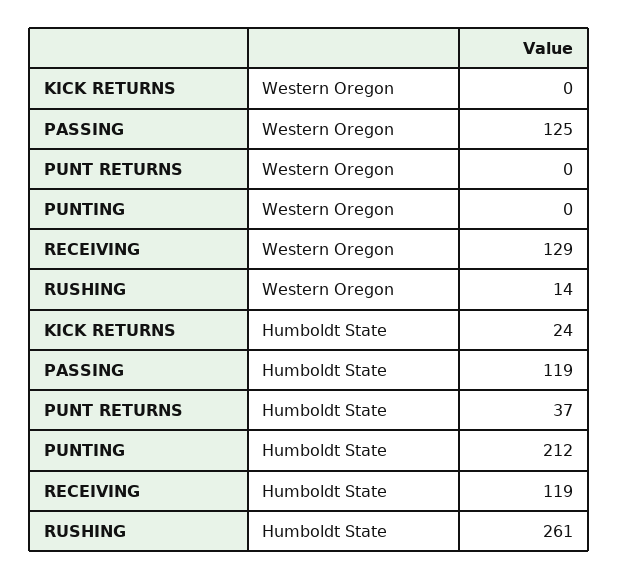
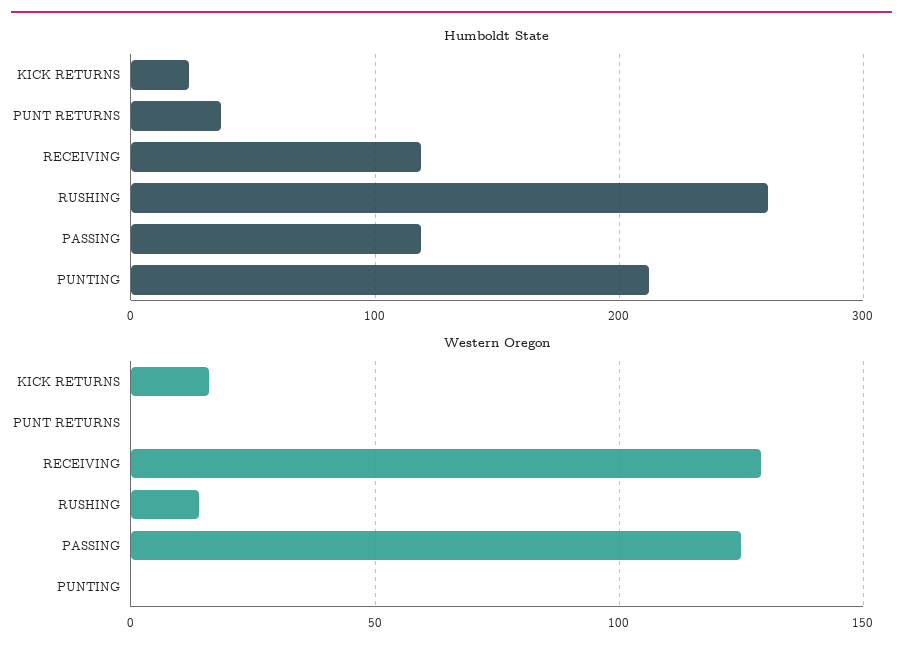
Western Oregon, KICK RETURNS: 0 -> 15

